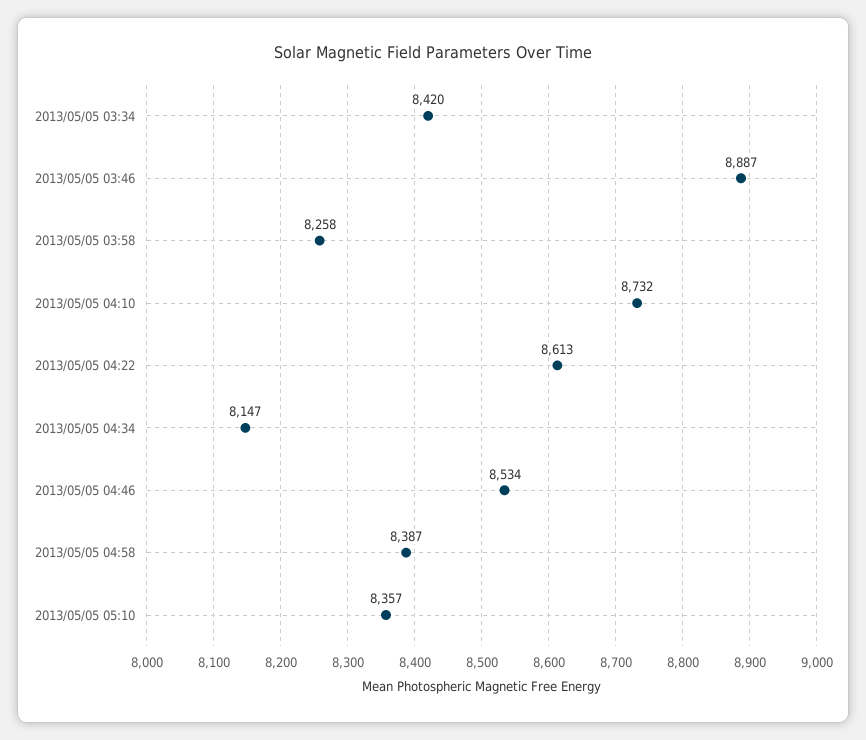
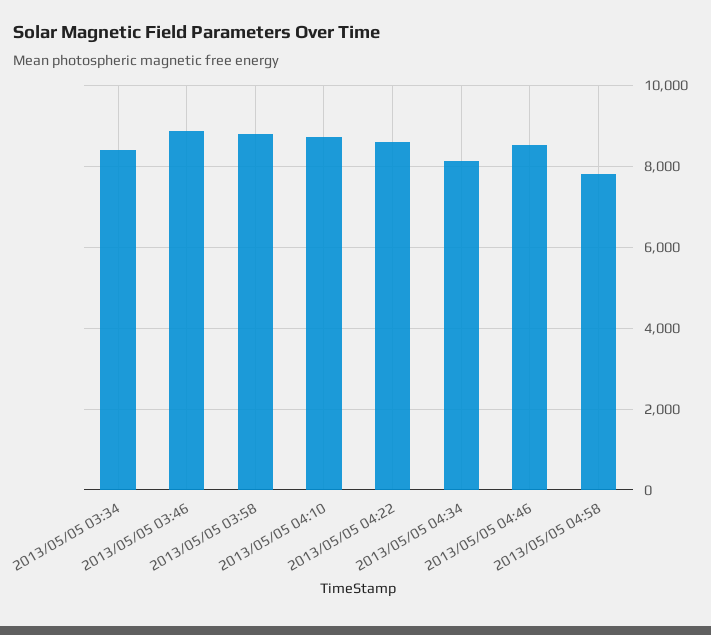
2013/05/05 03:58: 8258 -> 8800
2013/05/05 04:58: 8387 -> 7800
2013/05/05 05:10: 8357 -> none

